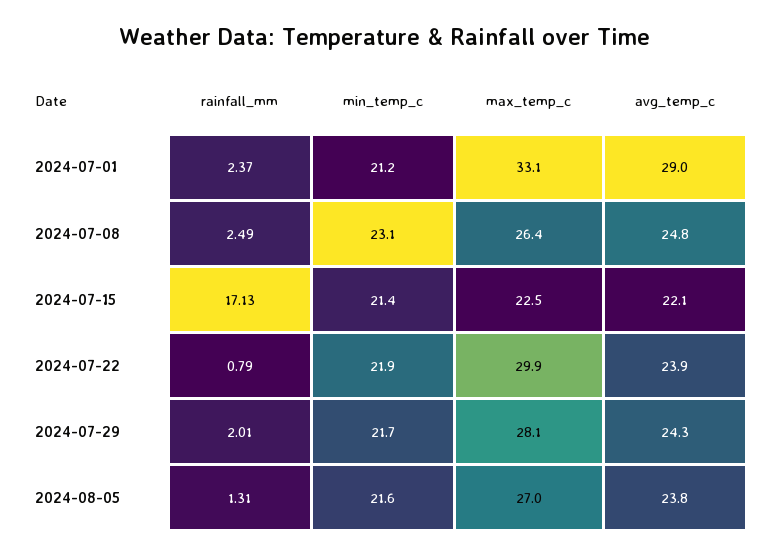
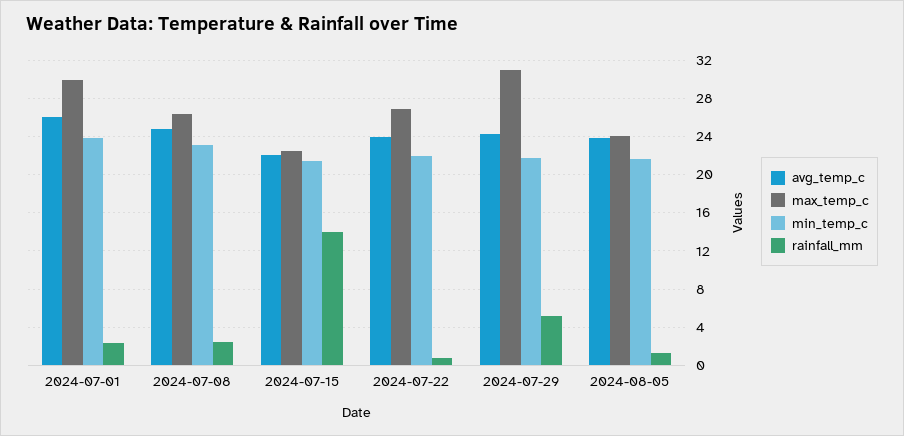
min_temp_c, 2024-07-01: 21.2 -> 24
max_temp_c, 2024-07-01: 33.1 -> 30
avg_temp_c, 2024-07-01: 29 -> 26
rainfall_mm, 2024-07-15: 17.13 -> 14
max_temp_c, 2024-07-22: 29.9 -> 27
rainfall_mm, 2024-07-29: 2.01 -> 5
max_temp_c, 2024-07-29: 28.1 -> 31
max_temp_c, 2024-08-05: 27 -> 24

